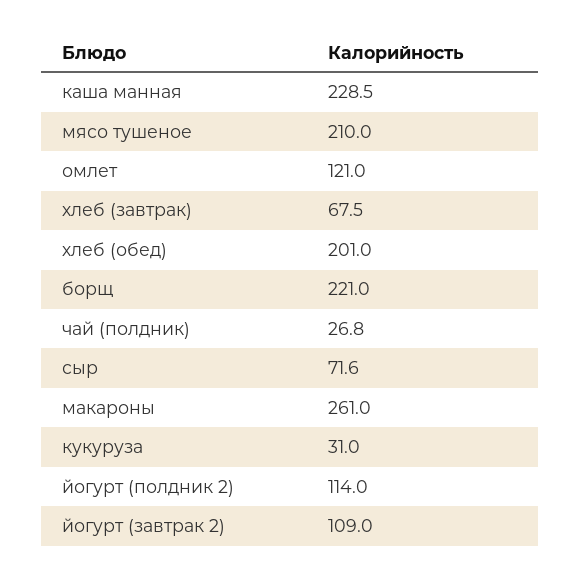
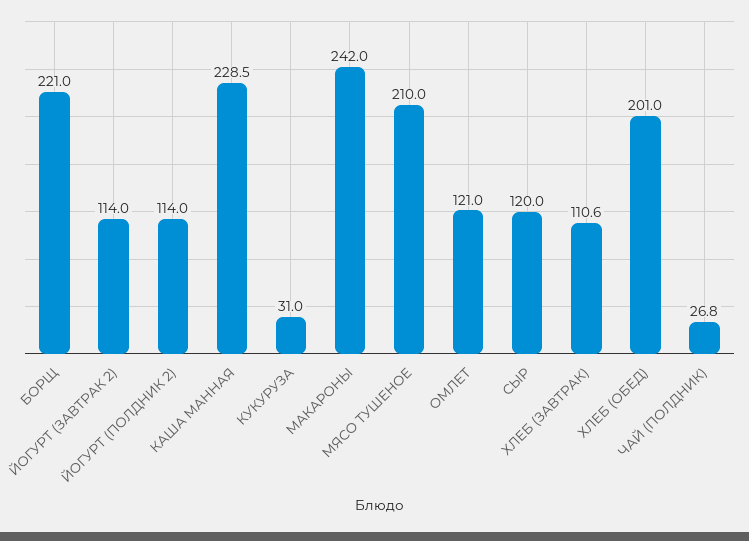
хлеб (завтрак): 67.5 -> 110.6
сыр: 71.6 -> 120
макароны: 261 -> 242
йогурт (завтрак 2): 109 -> 114

